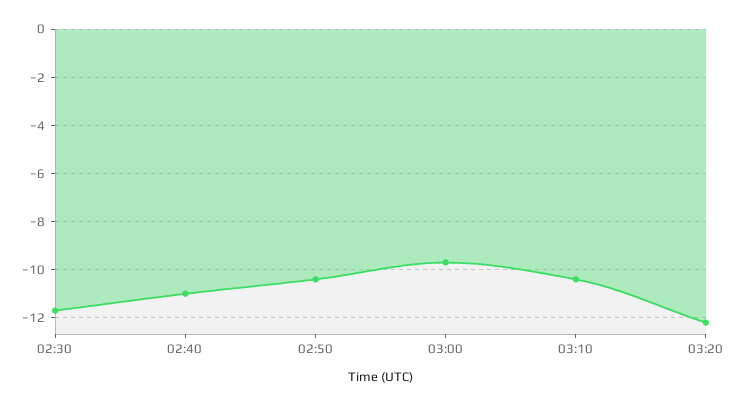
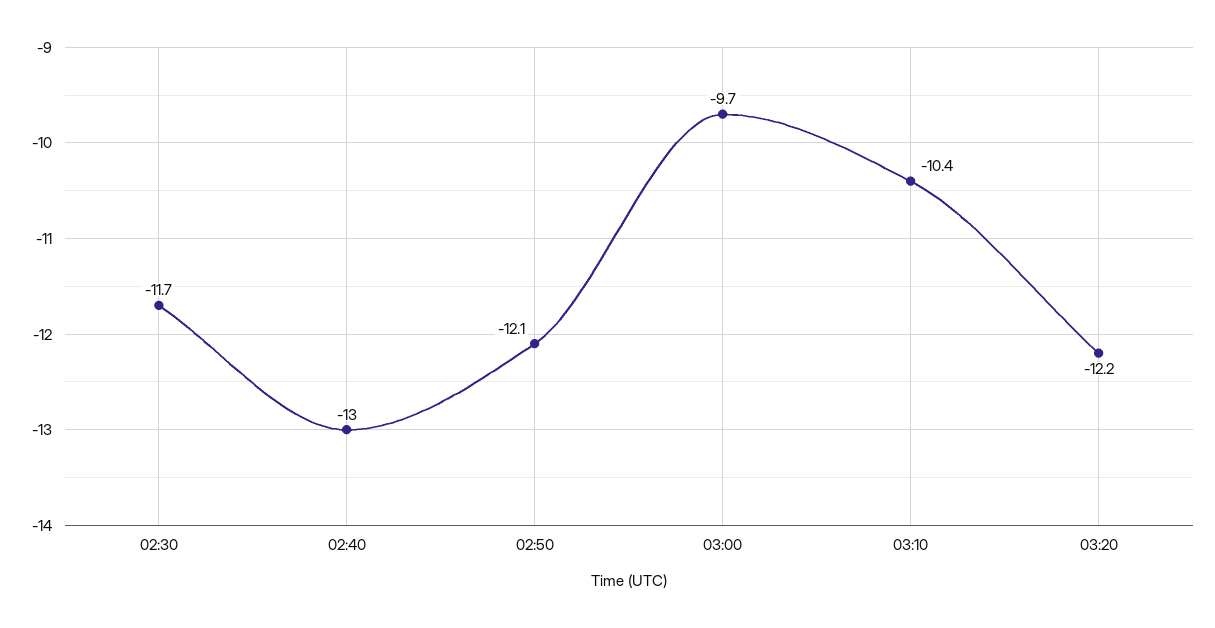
02:40: -11 -> -13
02:50: -10.5 -> -12.1

